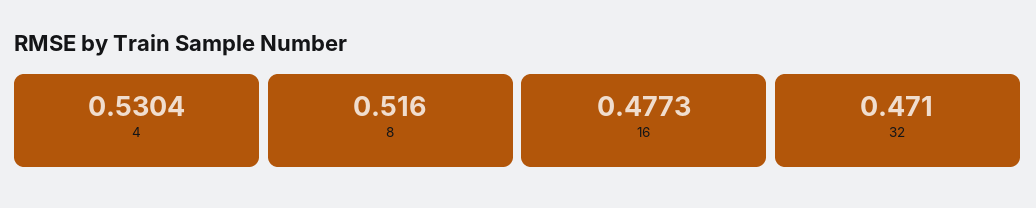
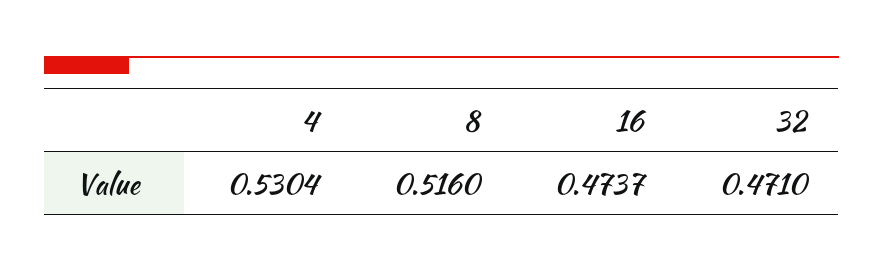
16: 0.4773 -> 0.4737

